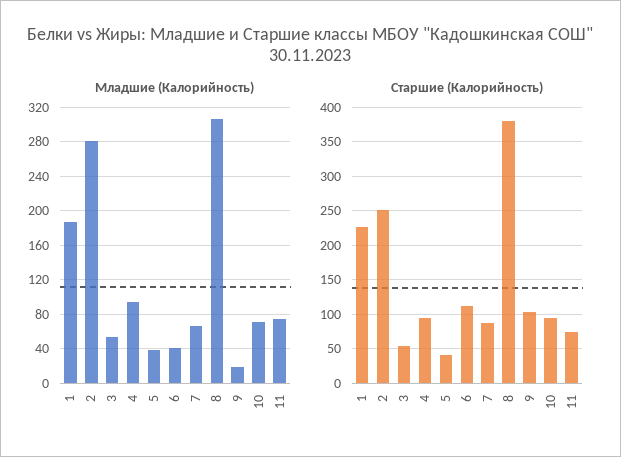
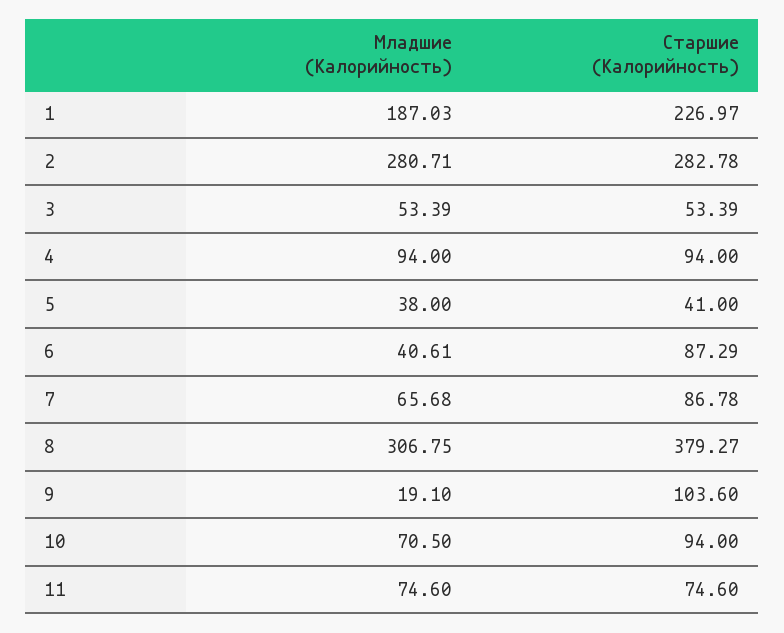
Старшие (Калорийность), 2: 250 -> 282.78
Старшие (Калорийность), 6: 110 -> 87.29

